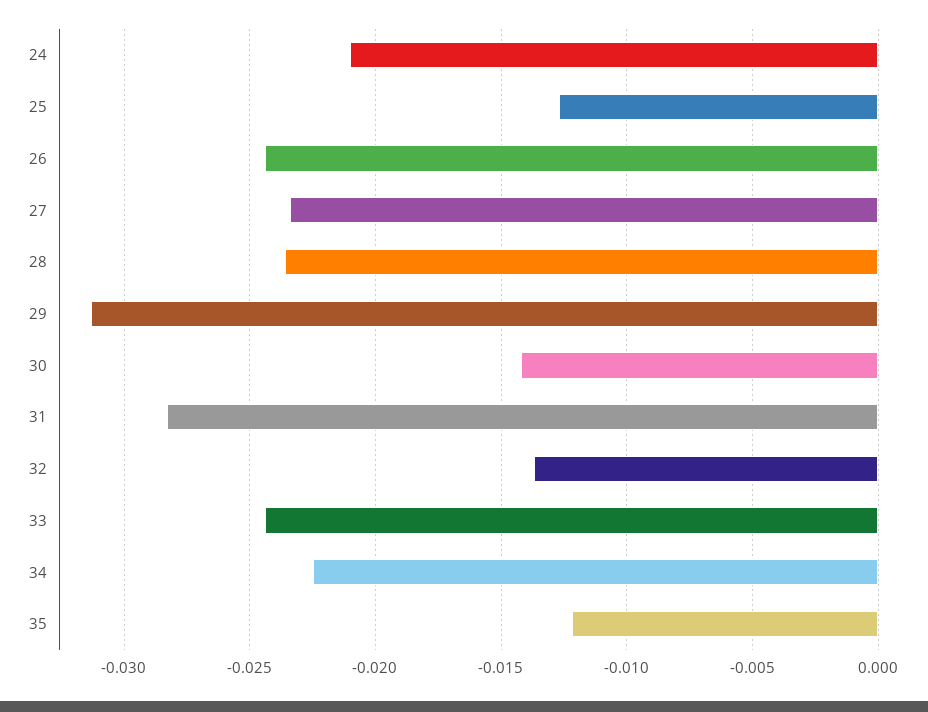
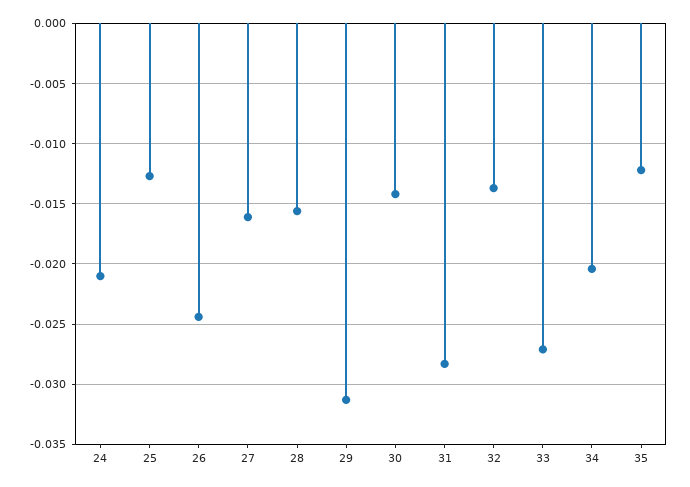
27: -0.0235 -> -0.016
28: -0.0235 -> -0.0155
33: -0.0245 -> -0.027
34: -0.0225 -> -0.0205

